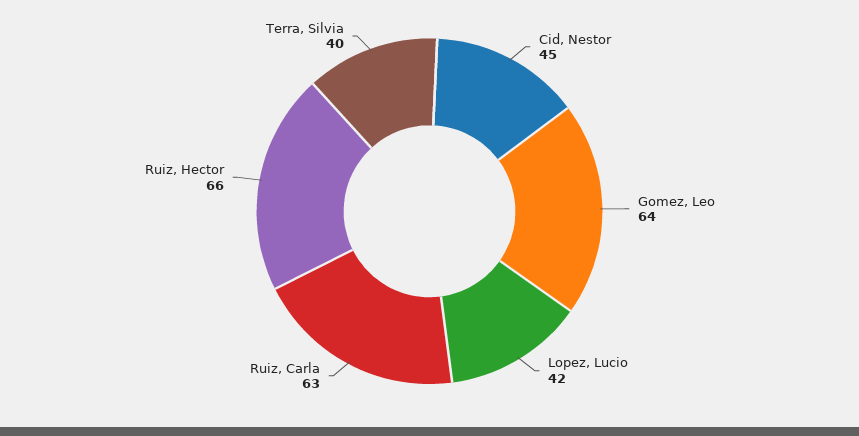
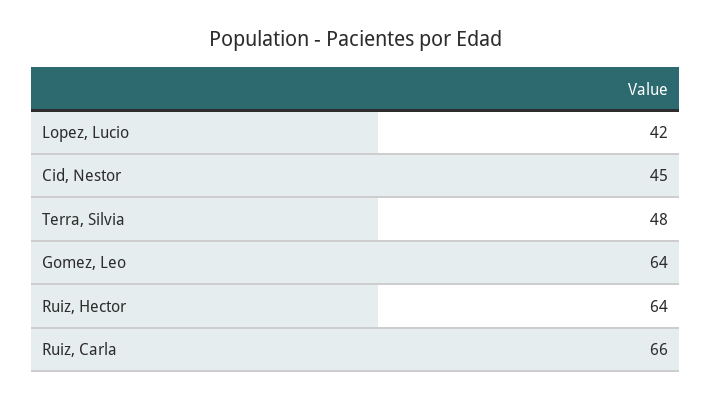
Ruiz, Carla: 63 -> 66
Ruiz, Hector: 66 -> 64
Terra, Silvia: 40 -> 48

